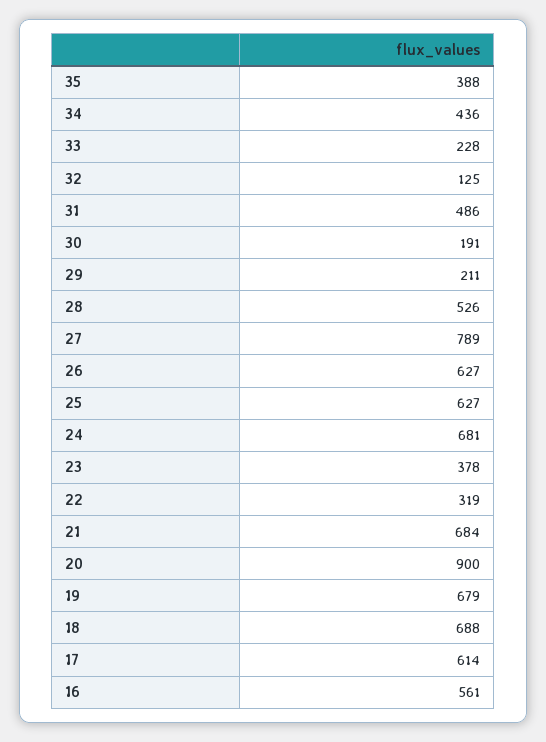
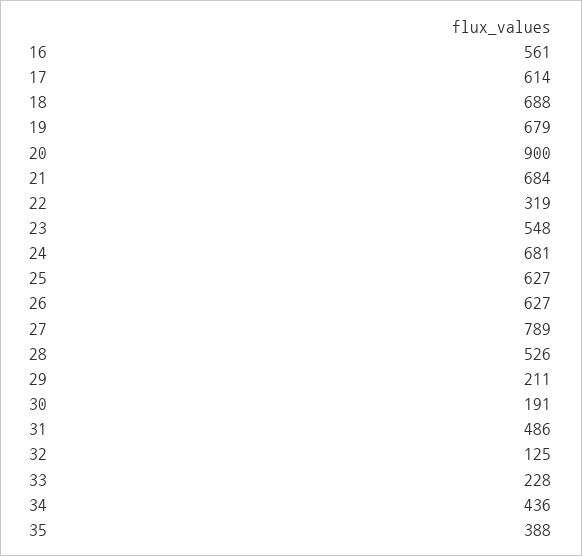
23: 378 -> 548

